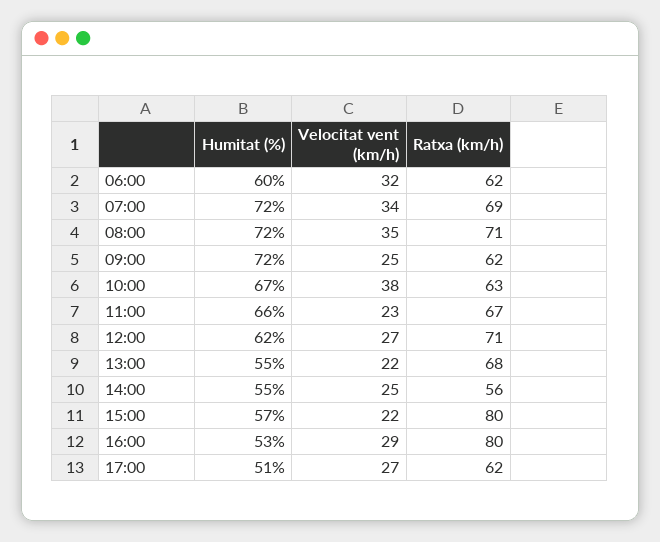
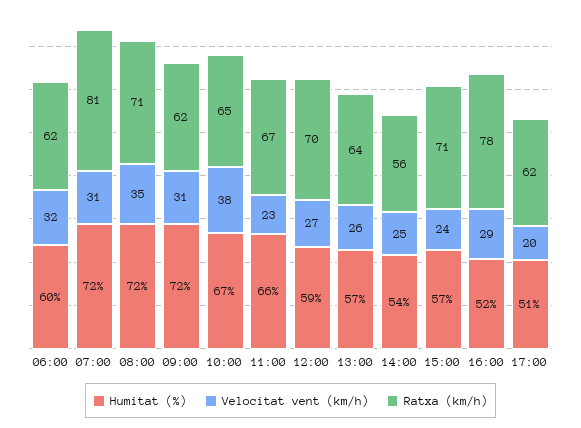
Velocitat vent (km/h), 07:00: 34 -> 31
Ratxa (km/h), 07:00: 69 -> 81
Velocitat vent (km/h), 09:00: 25 -> 31
Ratxa (km/h), 10:00: 63 -> 65
Humitat (%), 12:00: 62 -> 59
Ratxa (km/h), 12:00: 71 -> 70
Humitat (%), 13:00: 55 -> 57
Velocitat vent (km/h), 13:00: 22 -> 26
Ratxa (km/h), 13:00: 68 -> 64
Humitat (%), 14:00: 55 -> 54
Velocitat vent (km/h), 15:00: 22 -> 24
Ratxa (km/h), 15:00: 80 -> 71
Humitat (%), 16:00: 53 -> 52
Ratxa (km/h), 16:00: 80 -> 78
Velocitat vent (km/h), 17:00: 27 -> 20

